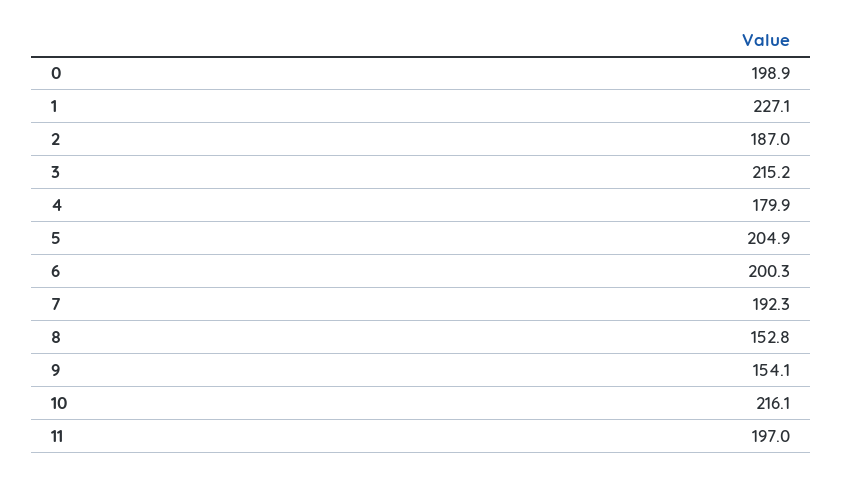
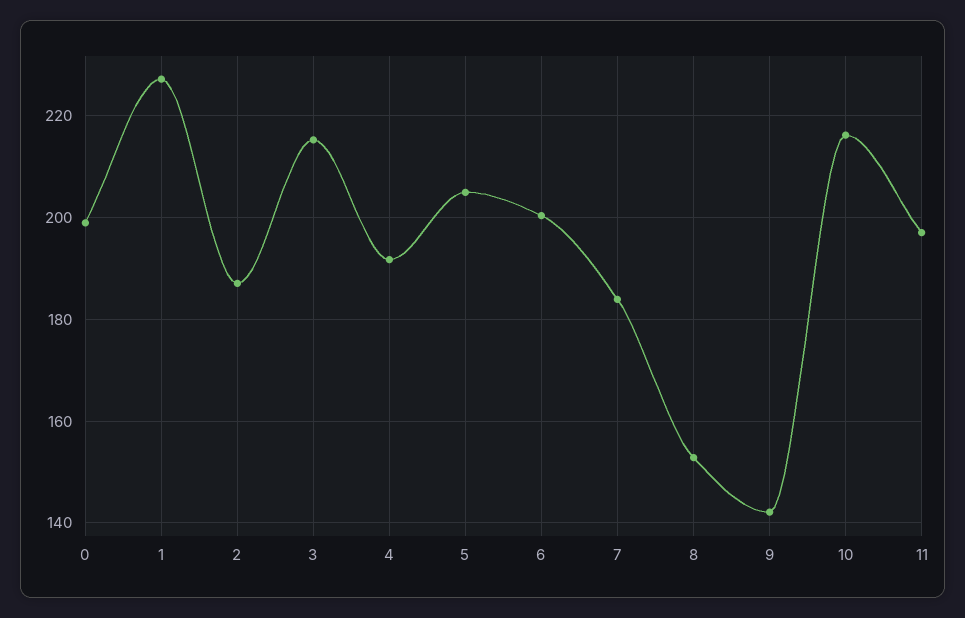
4: 179.9 -> 192
7: 192.3 -> 184
9: 154.1 -> 142

